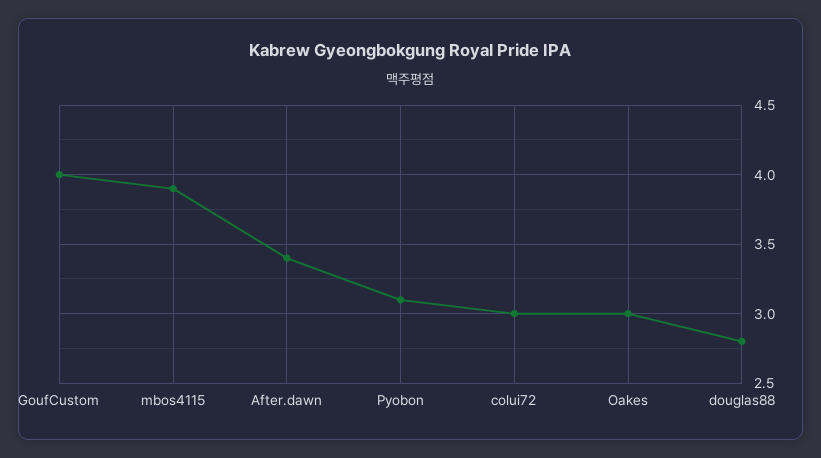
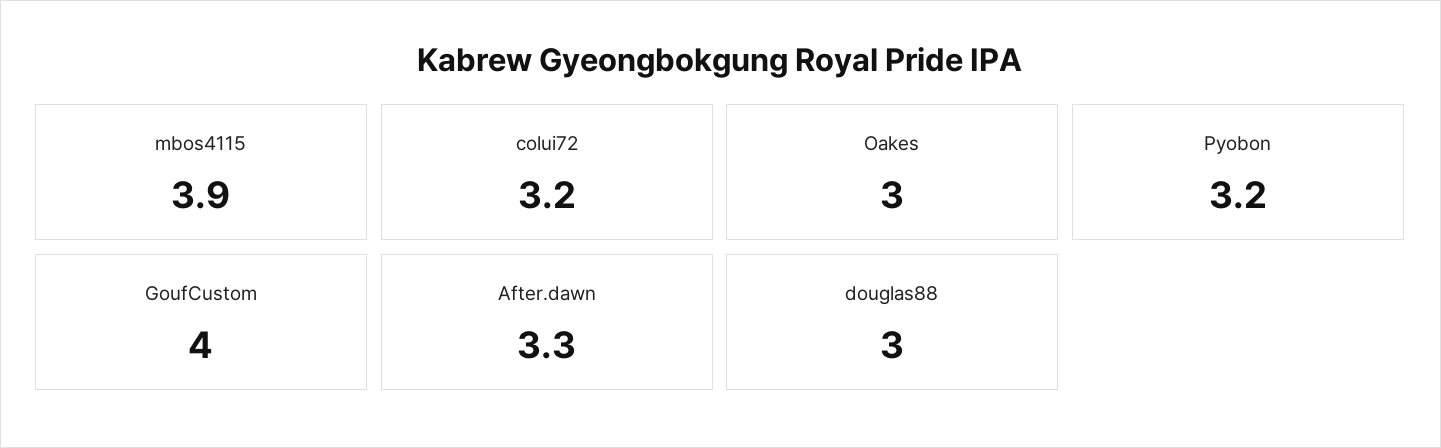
After.dawn: 3.4 -> 3.3
Pyobon: 3.1 -> 3.2
colui72: 3 -> 3.2
douglas88: 2.8 -> 3

